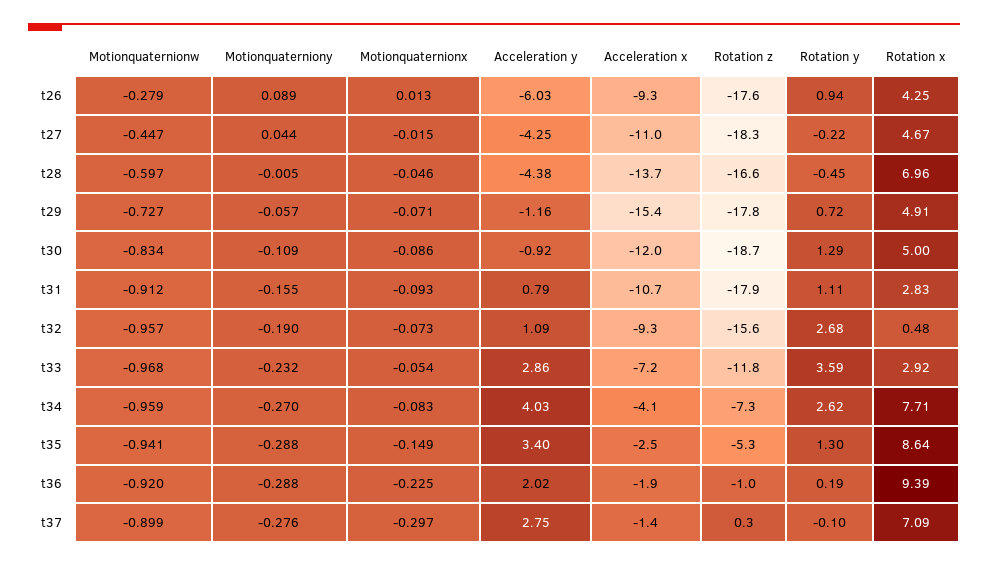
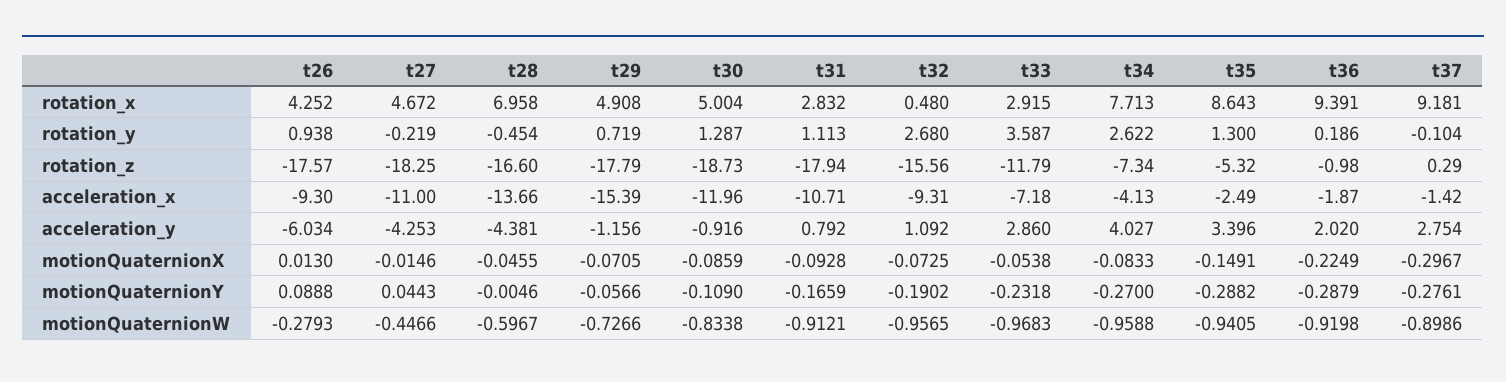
Motionquaterniony, t31: -0.155 -> -0.1659
Rotation x, t37: 7.09 -> 9.181

